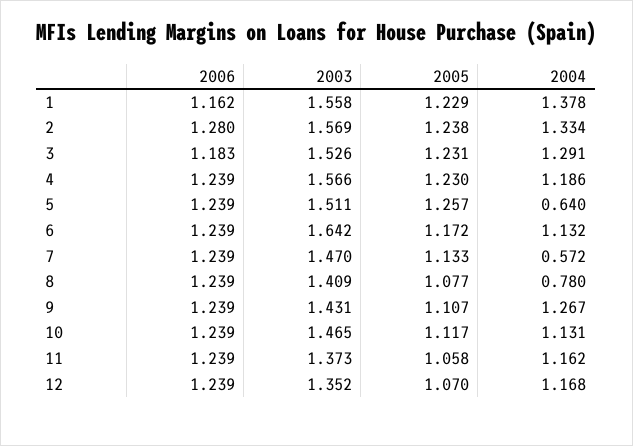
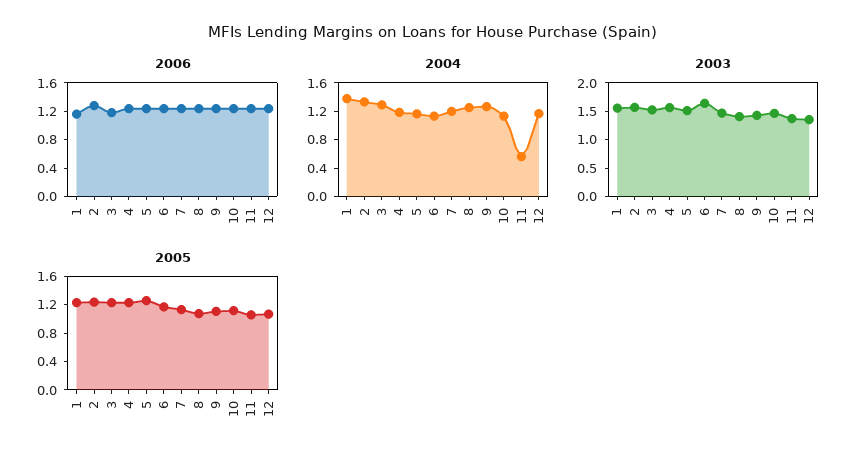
2004, 5: 0.64 -> 1.2
2004, 7: 0.572 -> 1.2
2004, 8: 0.78 -> 1.2
2004, 11: 1.162 -> 0.6

